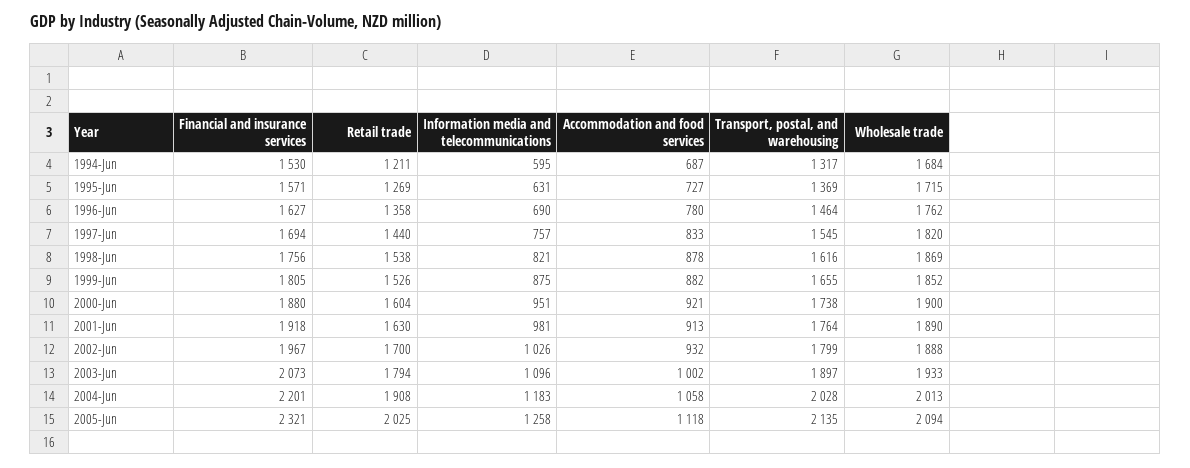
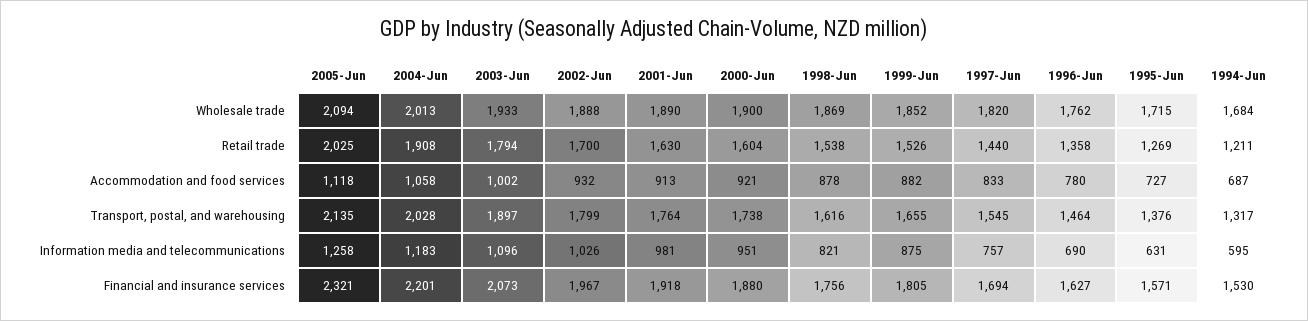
Transport, postal, and warehousing, 1995-Jun: 1369 -> 1376

